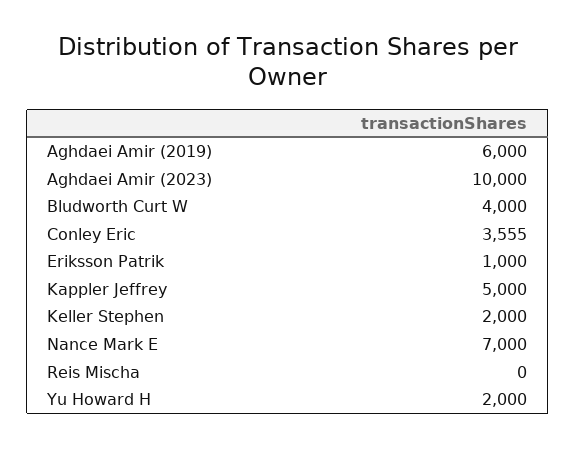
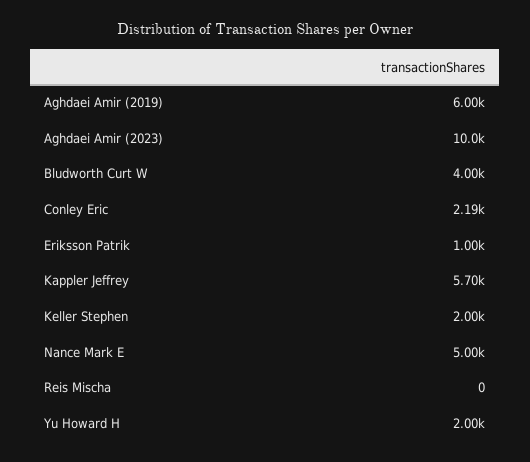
Conley Eric: 3555 -> 2190
Kappler Jeffrey: 5000 -> 5700
Nance Mark E: 7000 -> 5000

